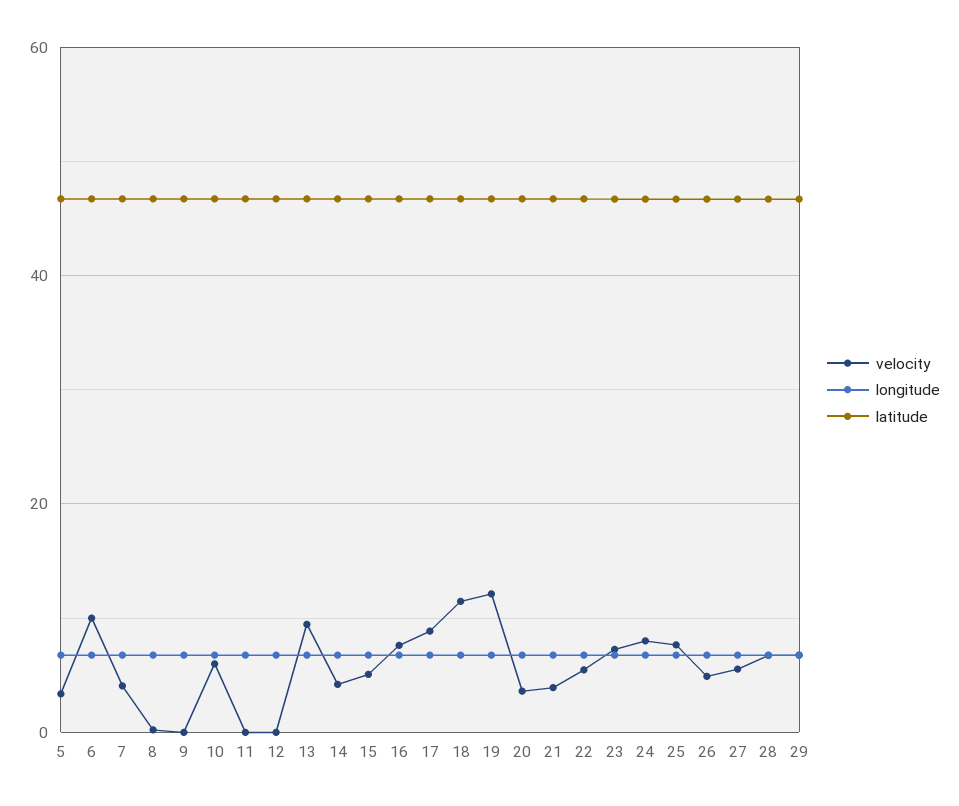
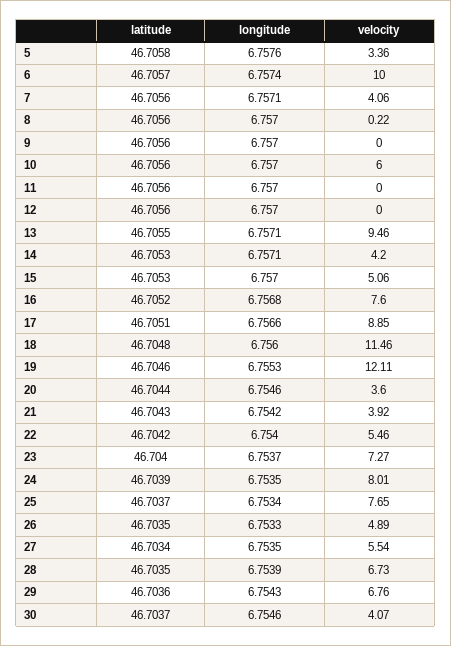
latitude, 30: none -> 46.7037
longitude, 30: none -> 6.7546
velocity, 30: none -> 4.07

